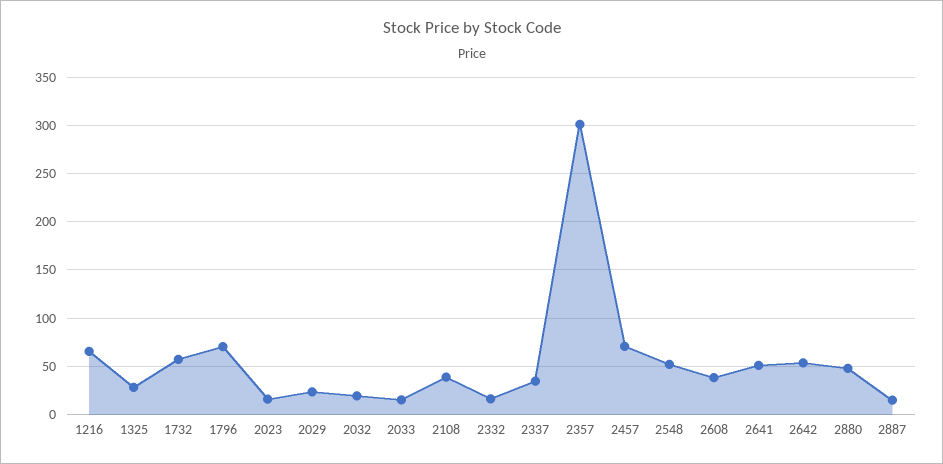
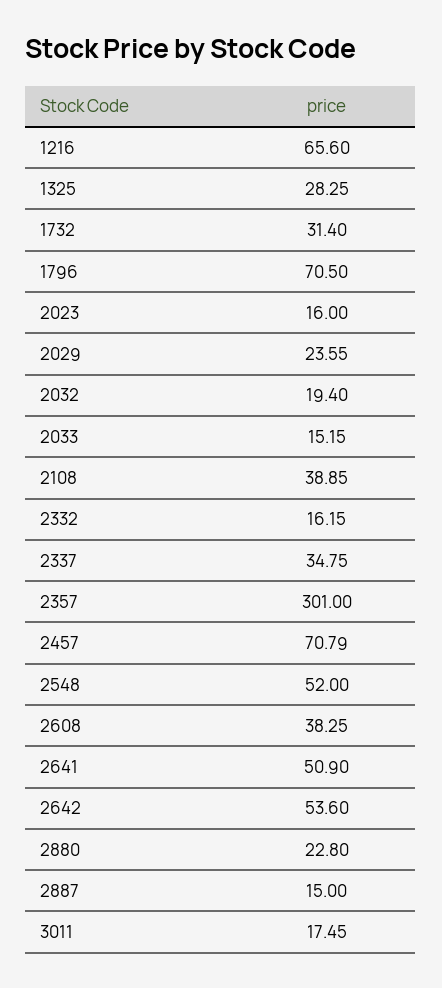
1732: 60 -> 31.4
2880: 50 -> 22.8
3011: none -> 17.45

